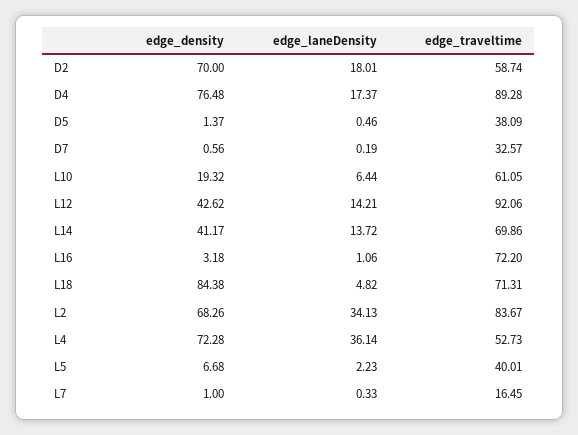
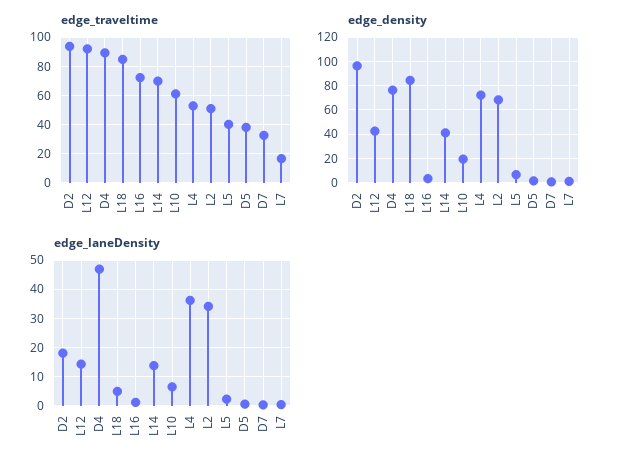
edge_density, D2: 70 -> 95
edge_traveltime, D2: 58.74 -> 95
edge_laneDensity, D4: 17.37 -> 47.5
edge_traveltime, L18: 71.31 -> 85
edge_traveltime, L2: 83.67 -> 50

